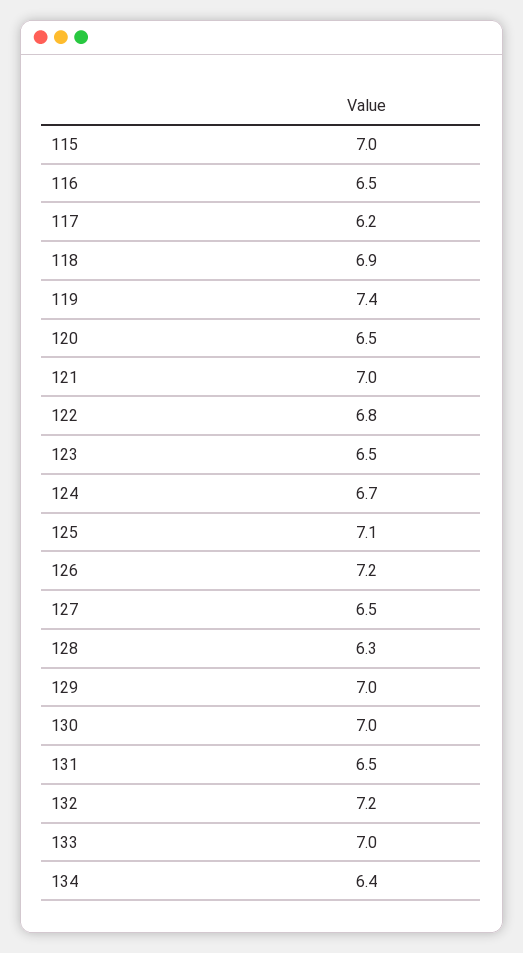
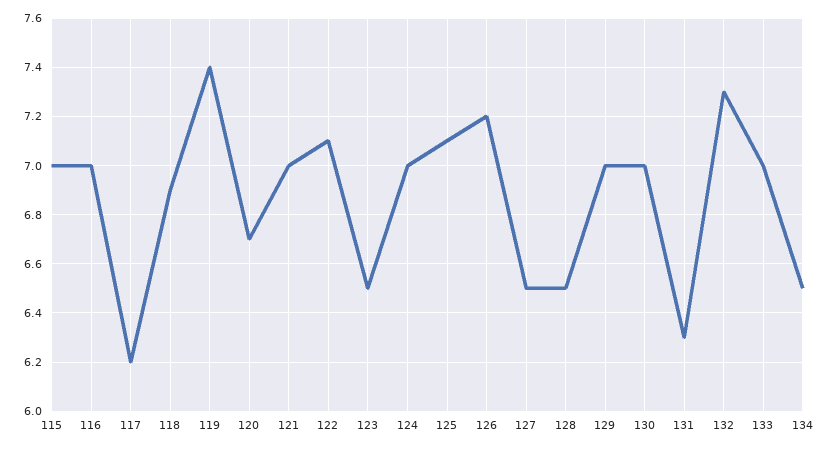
116: 6.5 -> 7
120: 6.5 -> 6.7
122: 6.8 -> 7.1
124: 6.7 -> 7
128: 6.3 -> 6.5
131: 6.5 -> 6.3
132: 7.2 -> 7.3
134: 6.4 -> 6.5

